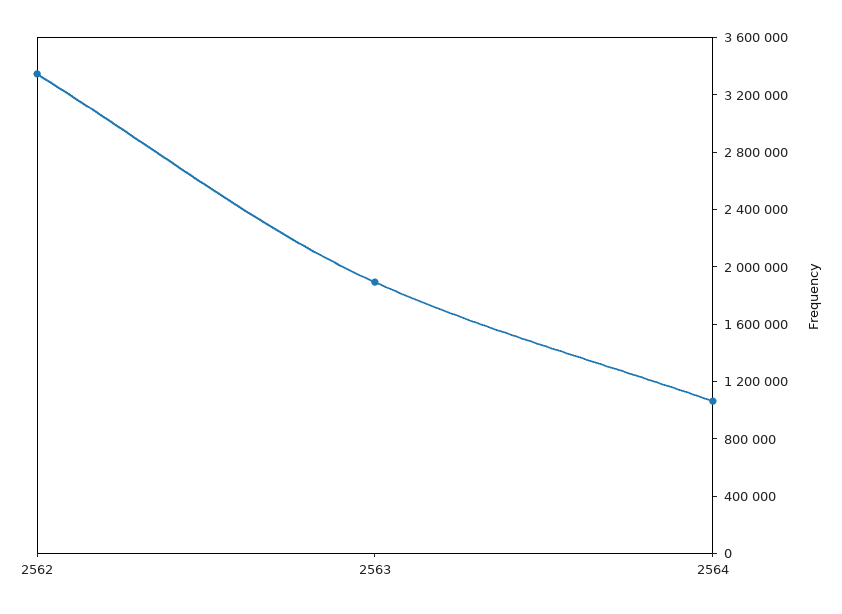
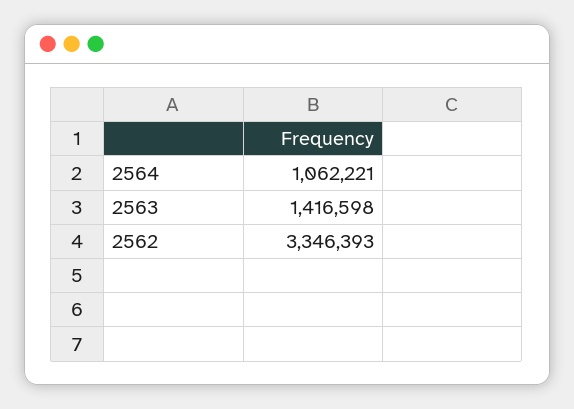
2563: 1900000 -> 1416598

